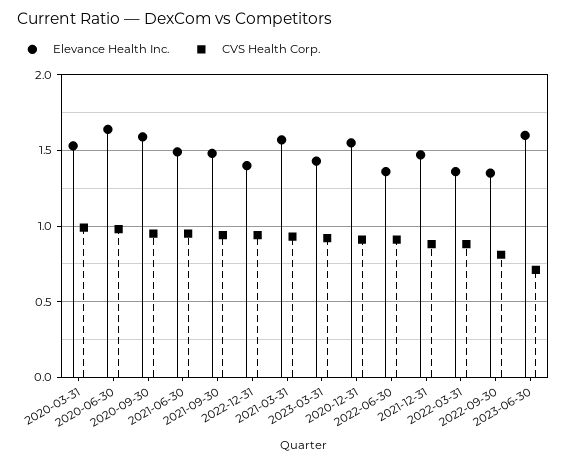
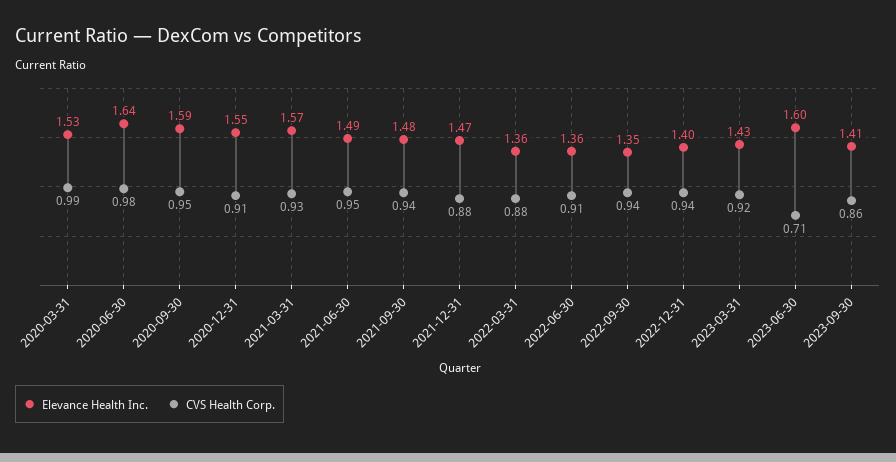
CVS Health Corp., 2022-09-30: 0.8 -> 0.94
Elevance Health Inc., 2023-09-30: none -> 1.41
CVS Health Corp., 2023-09-30: none -> 0.86

